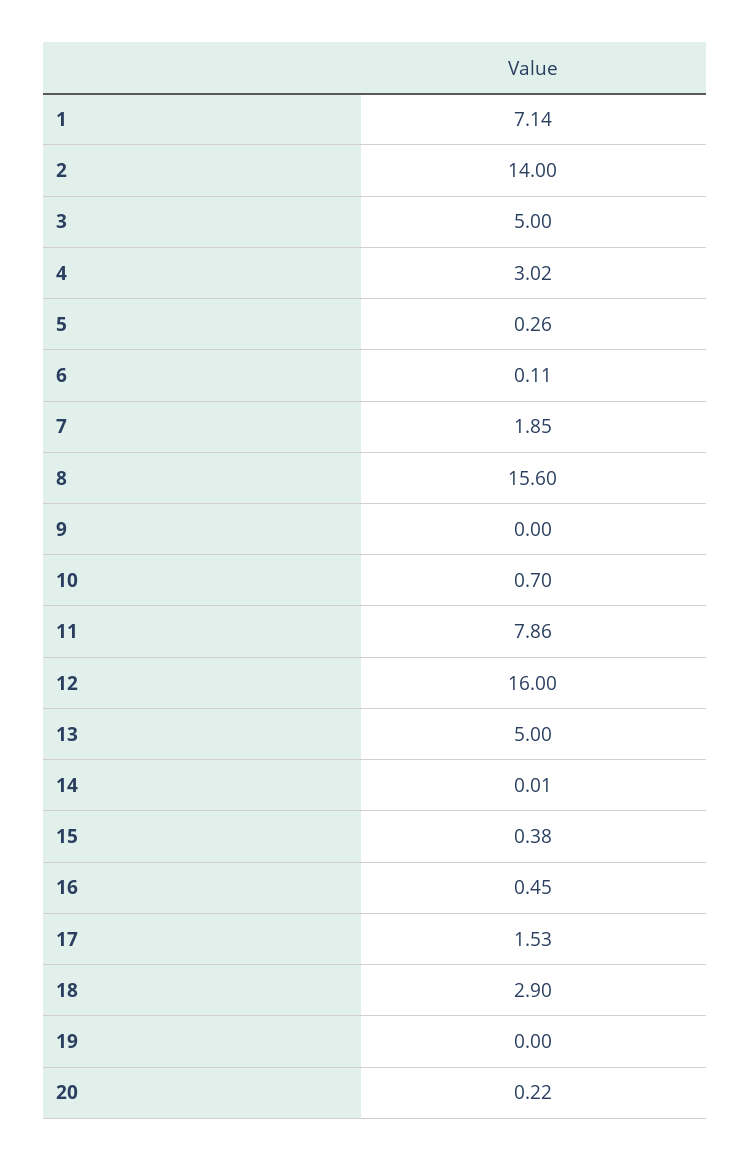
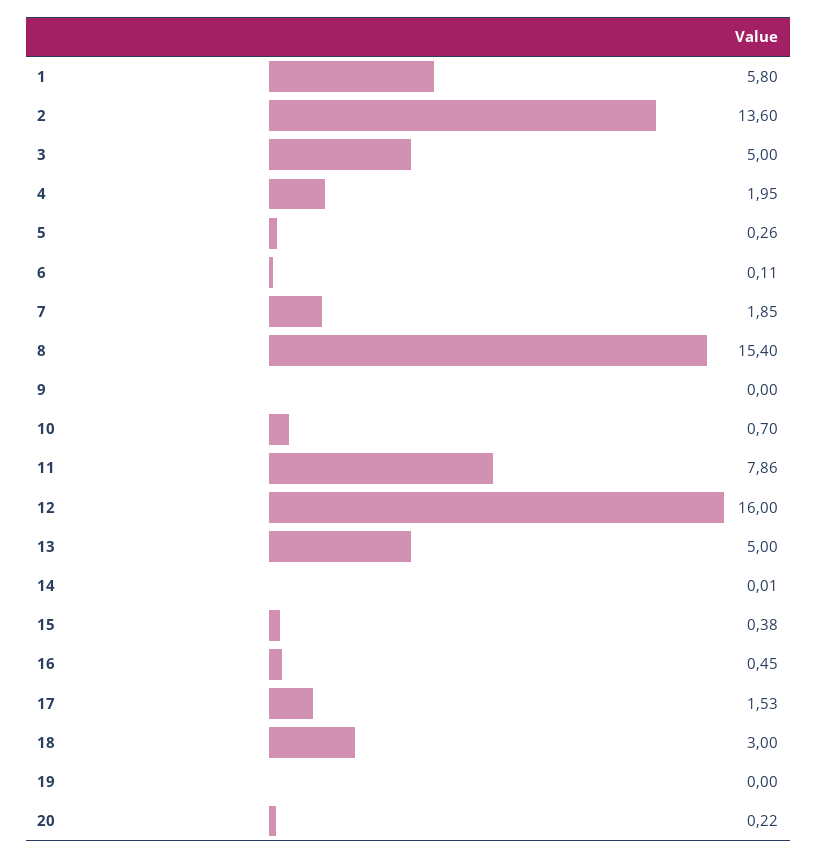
1: 7.14 -> 5.8
2: 14 -> 13.6
4: 3.02 -> 1.95
8: 15.6 -> 15.4
18: 2.9 -> 3

